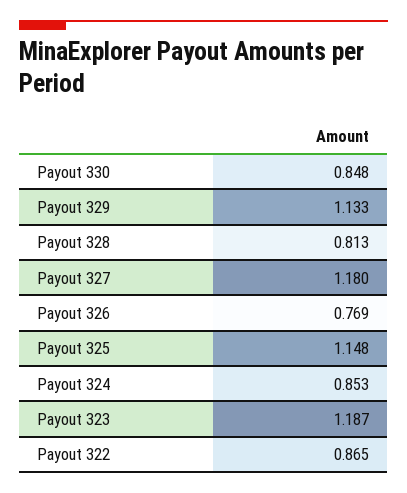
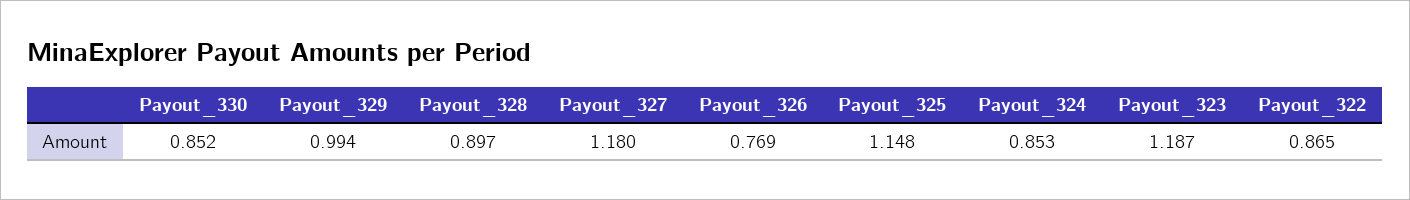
Payout 330: 0.848 -> 0.852
Payout 329: 1.133 -> 0.994
Payout 328: 0.813 -> 0.897

